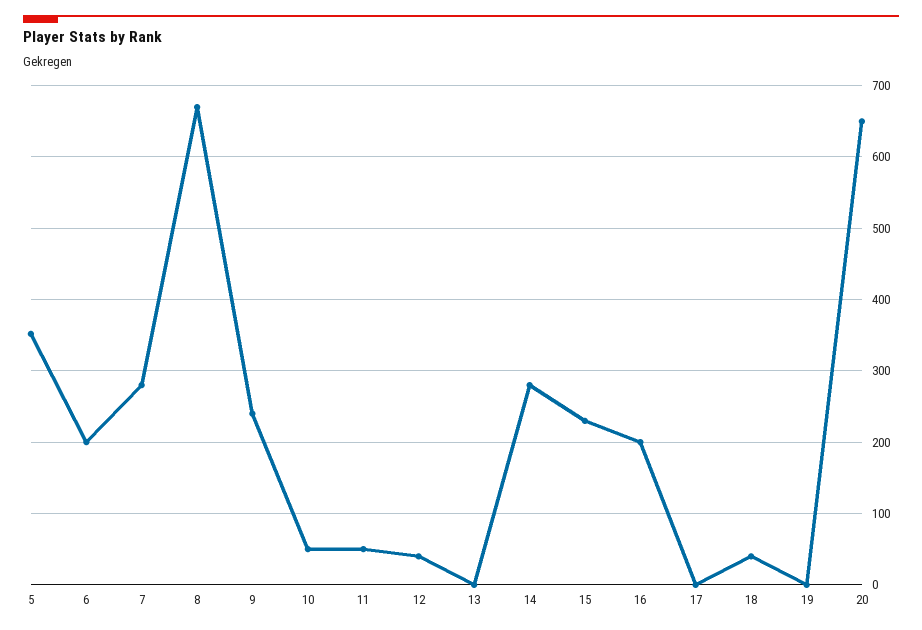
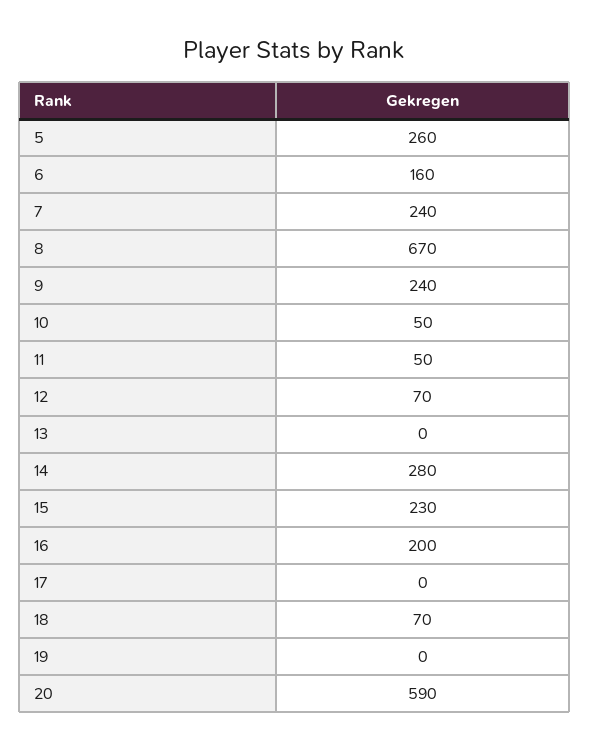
5: 350 -> 260
6: 200 -> 160
7: 280 -> 240
12: 40 -> 70
18: 40 -> 70
20: 650 -> 590

